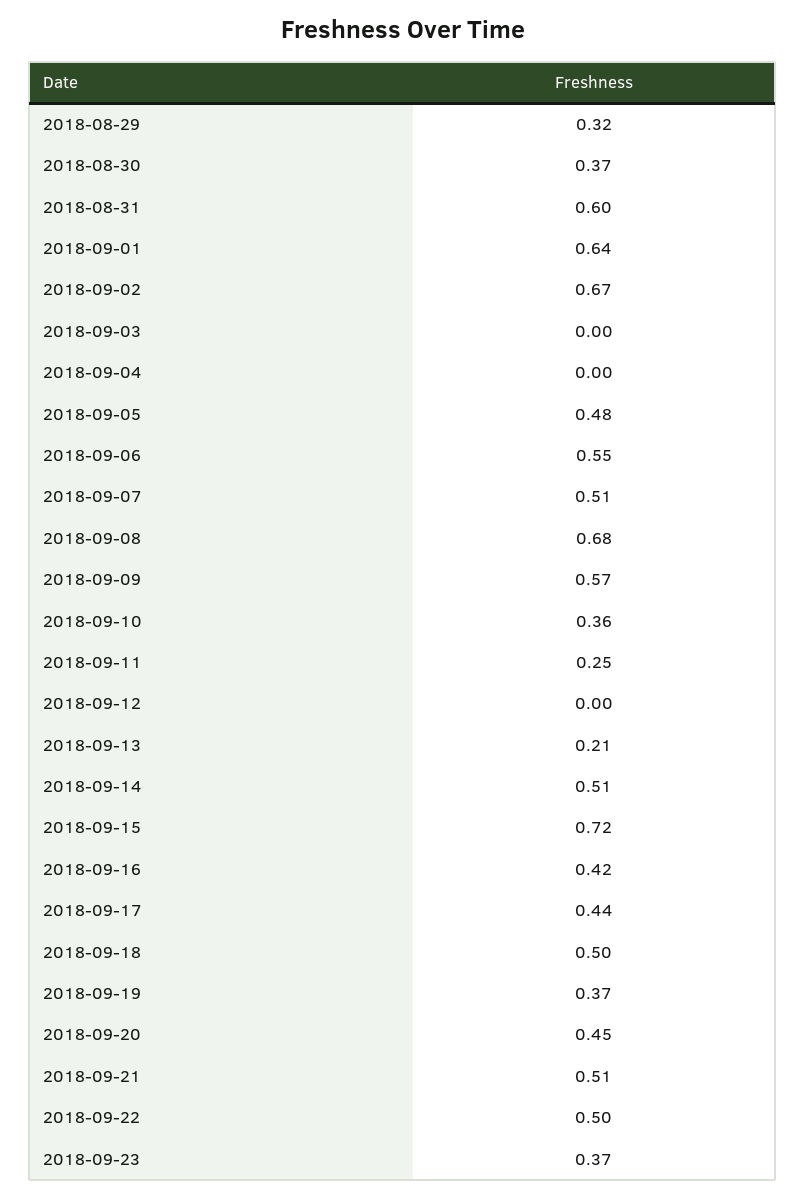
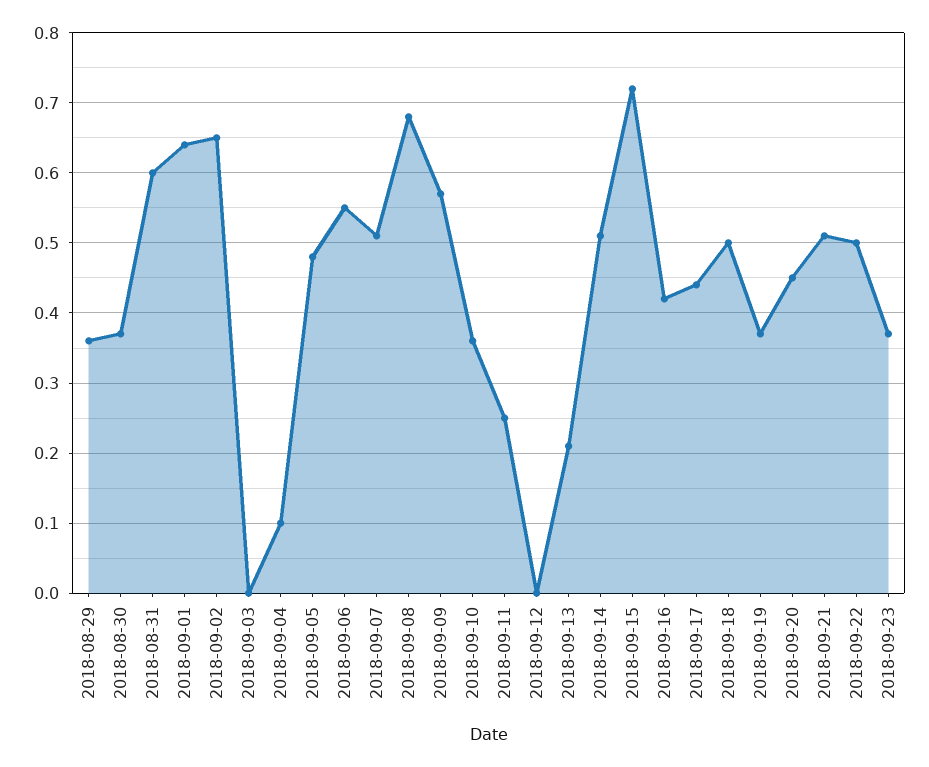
2018-08-29: 0.32 -> 0.36
2018-09-02: 0.67 -> 0.65
2018-09-04: 0 -> 0.1

